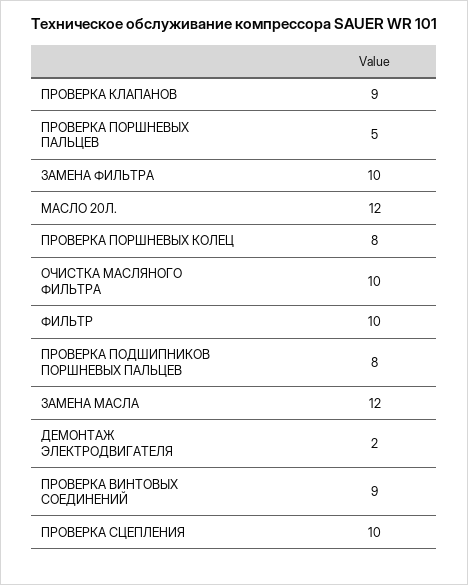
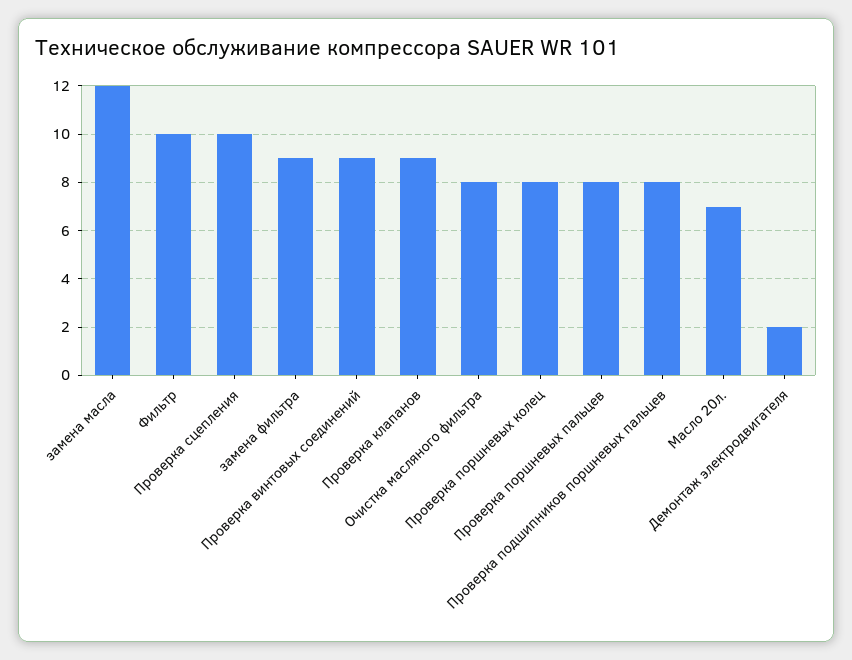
ПРОВЕРКА ПОРШНЕВЫХ ПАЛЬЦЕВ: 5 -> 8
ЗАМЕНА ФИЛЬТРА: 10 -> 9
МАСЛО 20Л.: 12 -> 7
ОЧИСТКА МАСЛЯНОГО ФИЛЬТРА: 10 -> 8

